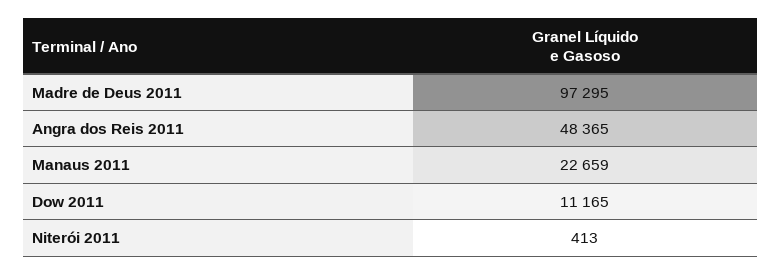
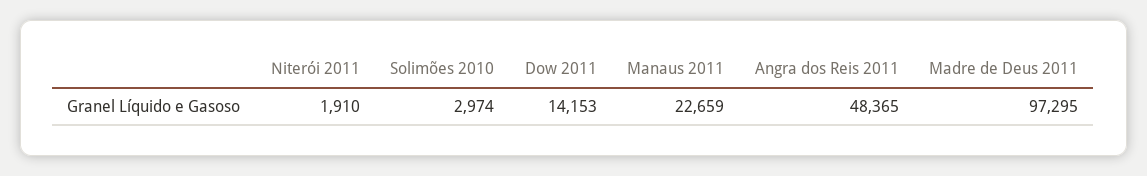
Dow 2011: 11165 -> 14153
Niterói 2011: 413 -> 1910
Solimões 2010: none -> 2974

